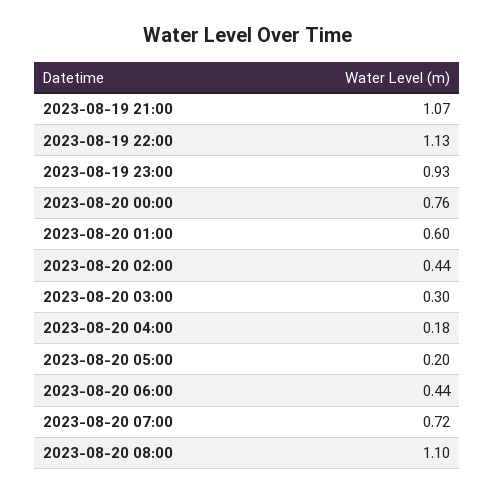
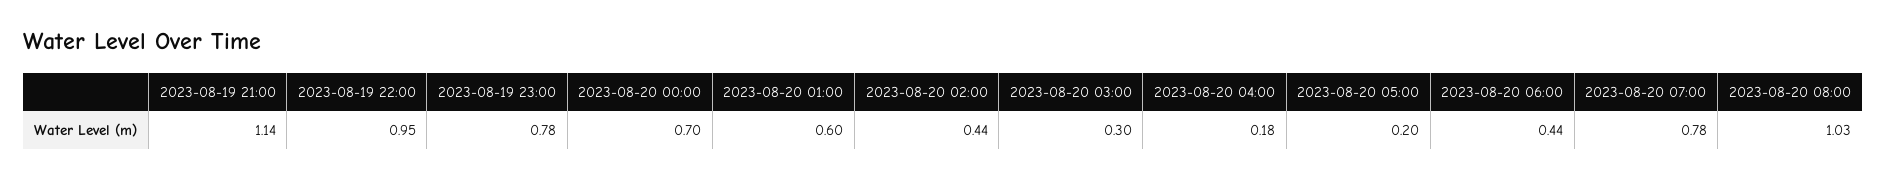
2023-08-19 21:00: 1.07 -> 1.14
2023-08-19 22:00: 1.13 -> 0.95
2023-08-19 23:00: 0.93 -> 0.78
2023-08-20 00:00: 0.76 -> 0.7
2023-08-20 07:00: 0.72 -> 0.78
2023-08-20 08:00: 1.1 -> 1.03

